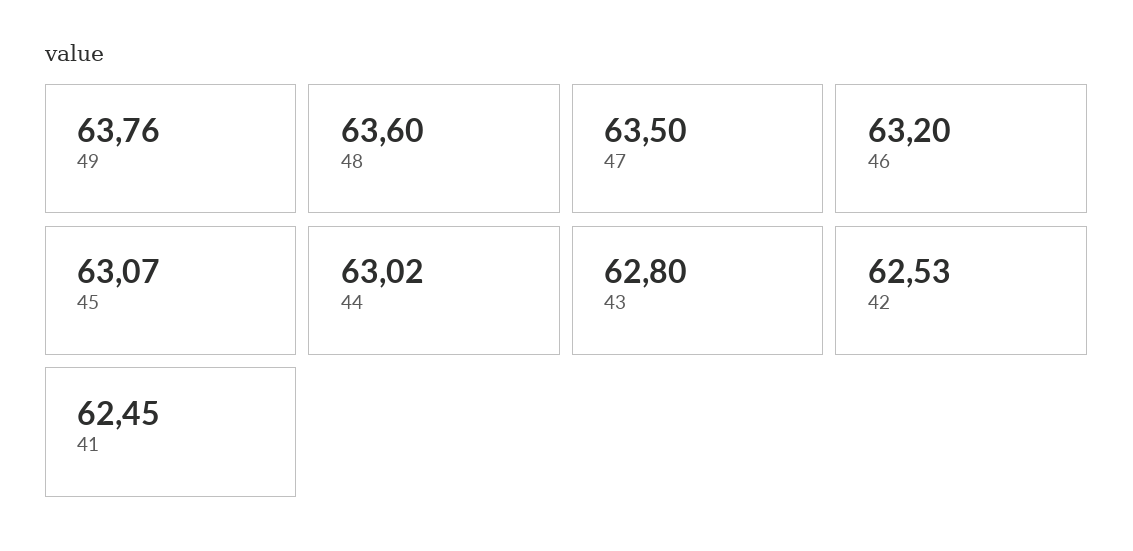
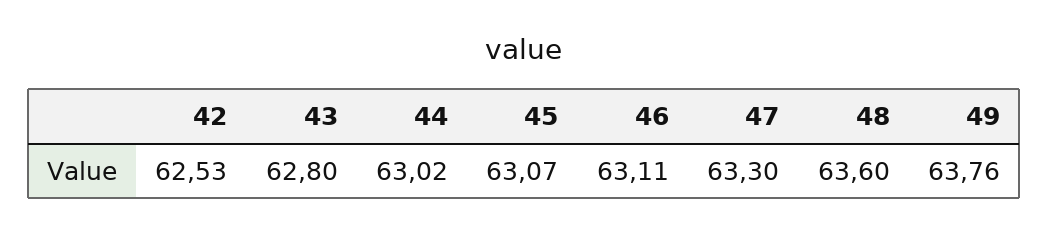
47: 63.5 -> 63.3
46: 63.2 -> 63.11
41: 62.45 -> none

